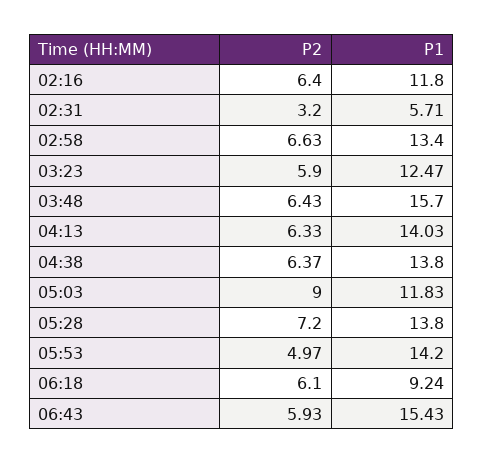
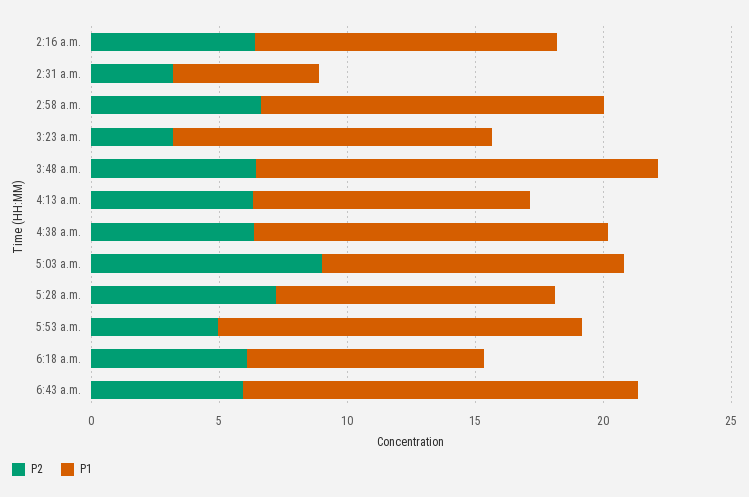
P2, 03:23: 5.9 -> 3
P1, 04:13: 14.03 -> 11
P1, 05:28: 13.8 -> 11

